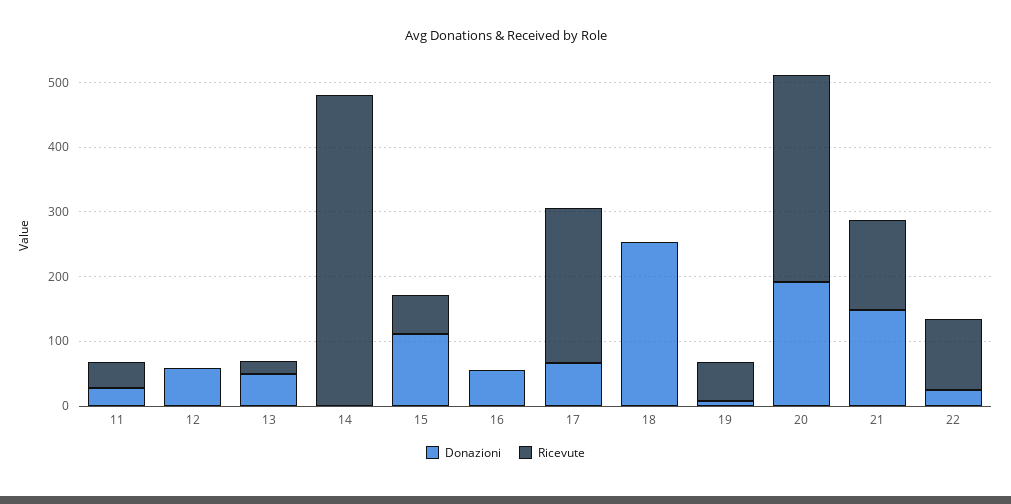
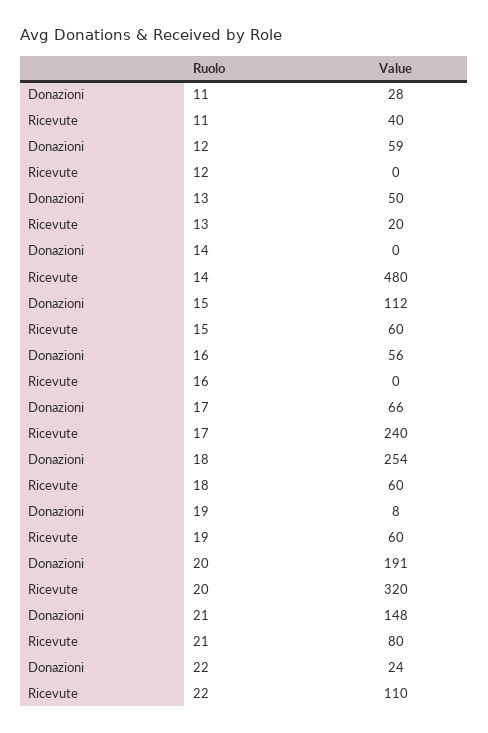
Ricevute, 18: 0 -> 60
Ricevute, 21: 140 -> 80

